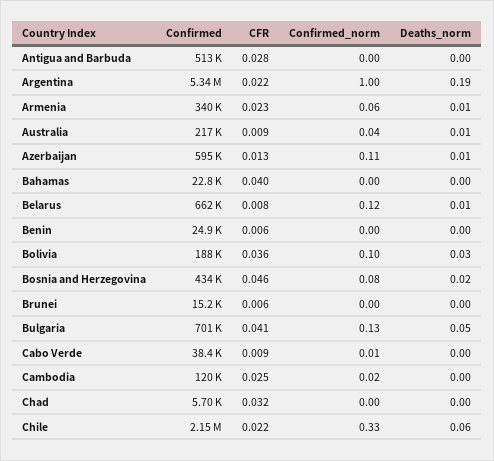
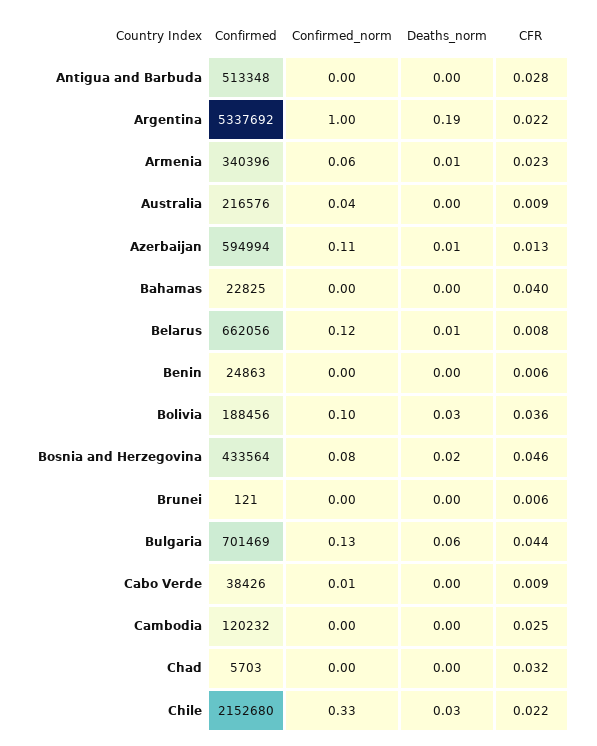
Deaths_norm, Australia: 0.01 -> 0
Confirmed, Brunei: 15200 -> 121
CFR, Bulgaria: 0.041 -> 0.044
Deaths_norm, Bulgaria: 0.05 -> 0.06
Confirmed_norm, Cambodia: 0.02 -> 0
Deaths_norm, Chile: 0.06 -> 0.03

